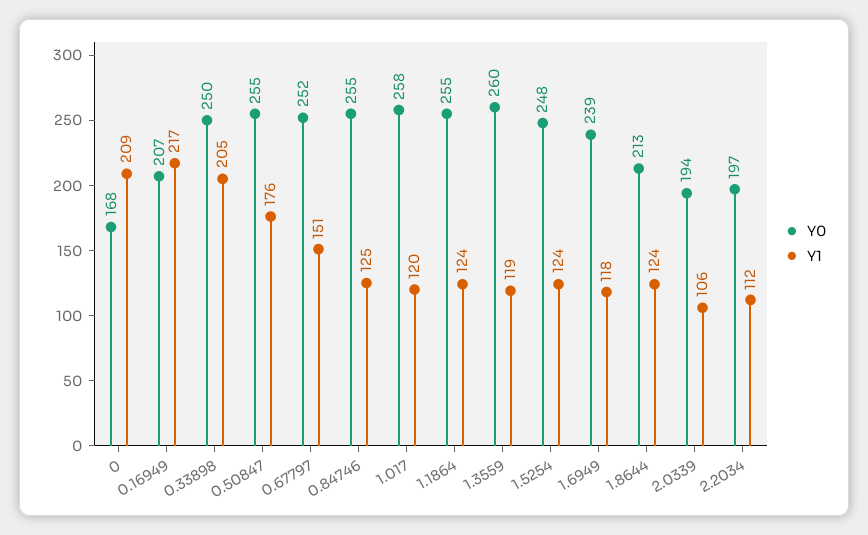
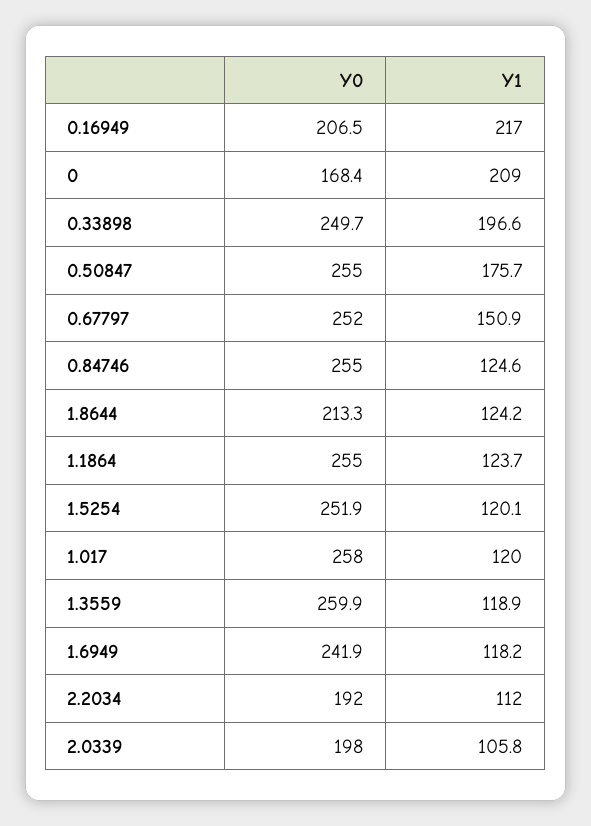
Y1, 0.33898: 205 -> 196.6
Y0, 1.5254: 248 -> 251.9
Y1, 1.5254: 124 -> 120.1
Y0, 1.6949: 239 -> 241.9
Y0, 2.0339: 194 -> 198
Y0, 2.2034: 197 -> 192

